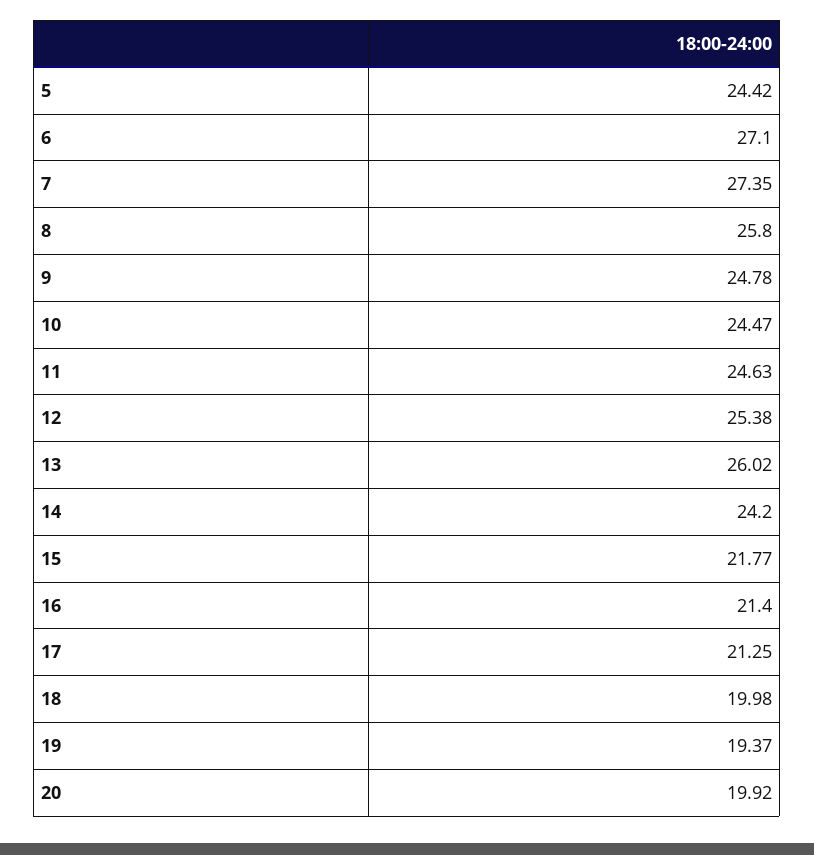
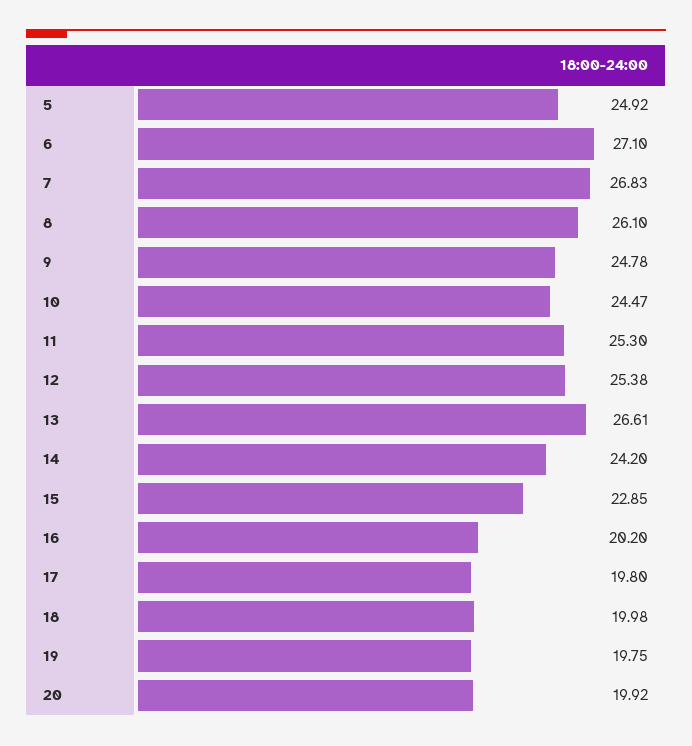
5: 24.42 -> 24.92
7: 27.35 -> 26.83
8: 25.8 -> 26.1
11: 24.63 -> 25.3
13: 26.02 -> 26.61
15: 21.77 -> 22.85
16: 21.4 -> 20.2
17: 21.25 -> 19.8
19: 19.37 -> 19.75

